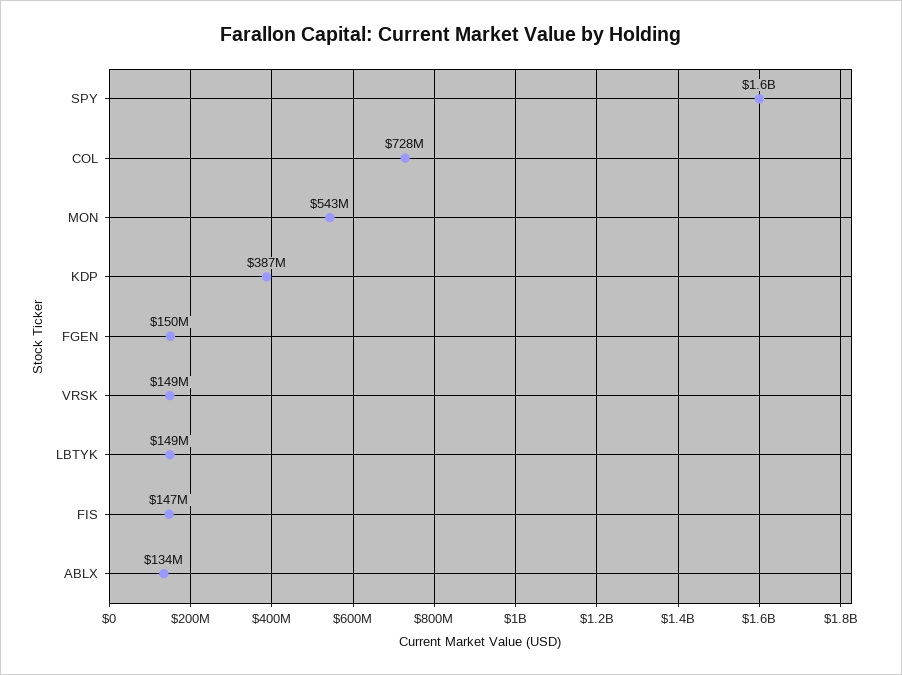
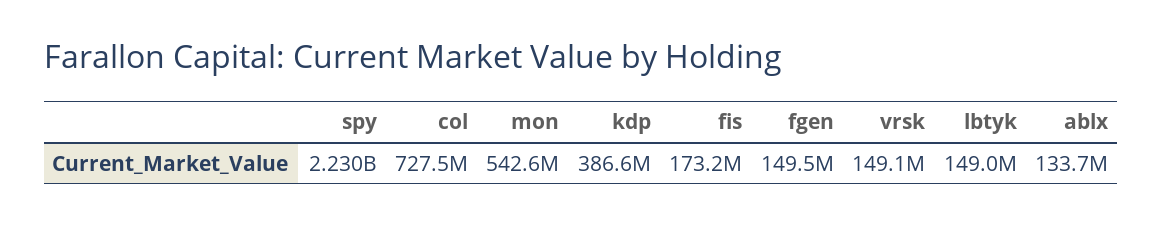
SPY: 1600000000 -> 2230000000
FIS: 147000000 -> 173200000

